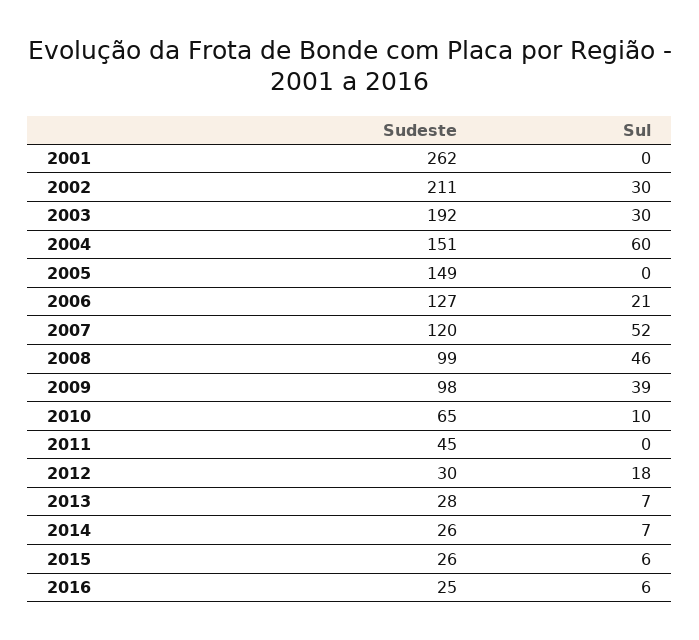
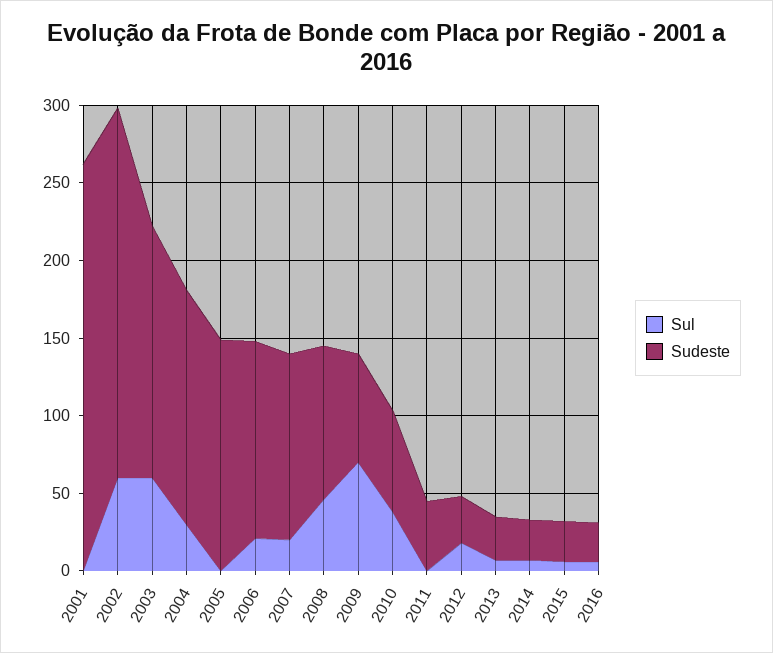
Sudeste, 2002: 211 -> 240
Sul, 2002: 30 -> 60
Sudeste, 2003: 192 -> 160
Sul, 2003: 30 -> 60
Sul, 2004: 60 -> 30
Sul, 2007: 52 -> 20
Sudeste, 2009: 98 -> 70
Sul, 2009: 39 -> 70
Sul, 2010: 10 -> 40

